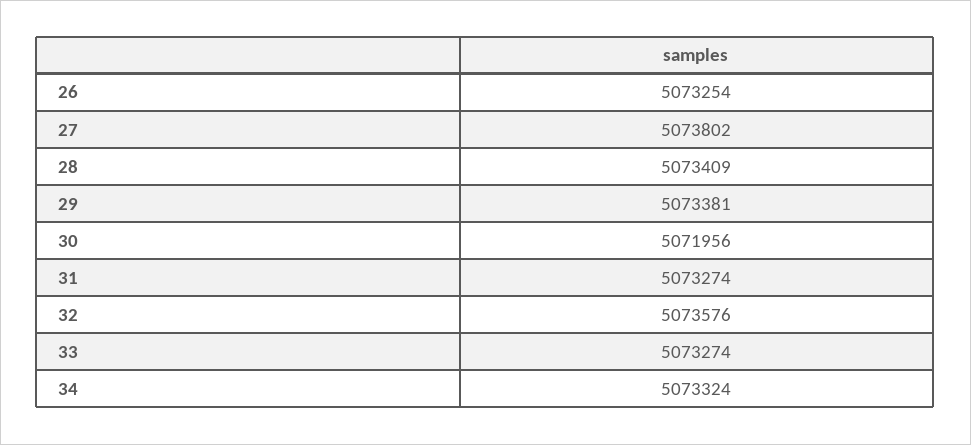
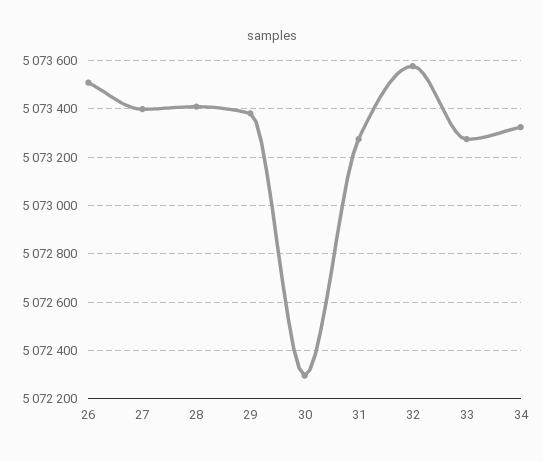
26: 5073254 -> 5073500
27: 5073802 -> 5073400
30: 5071956 -> 5072300

